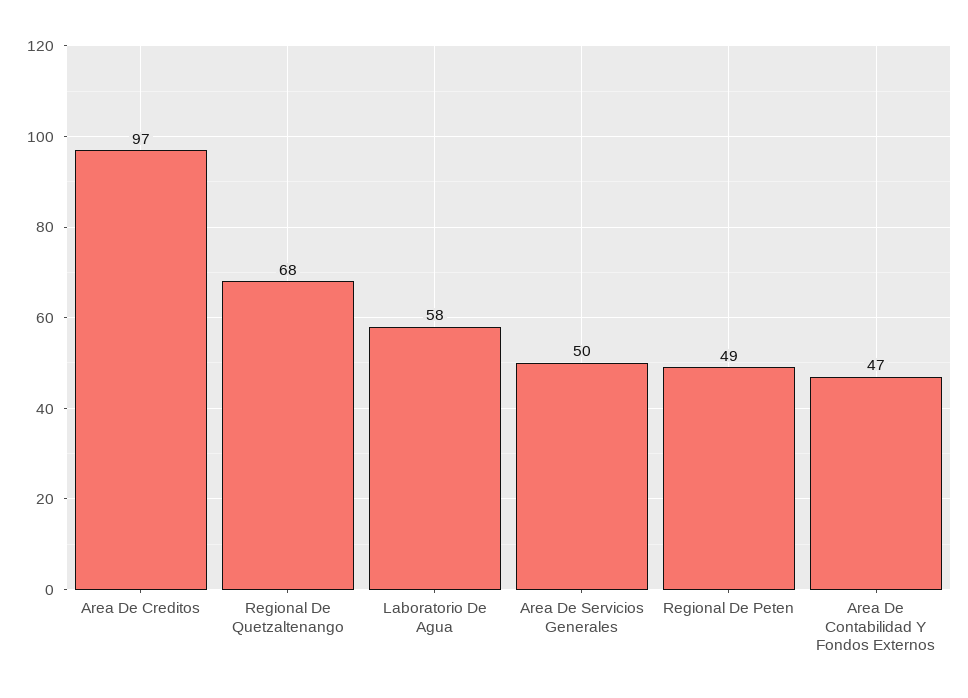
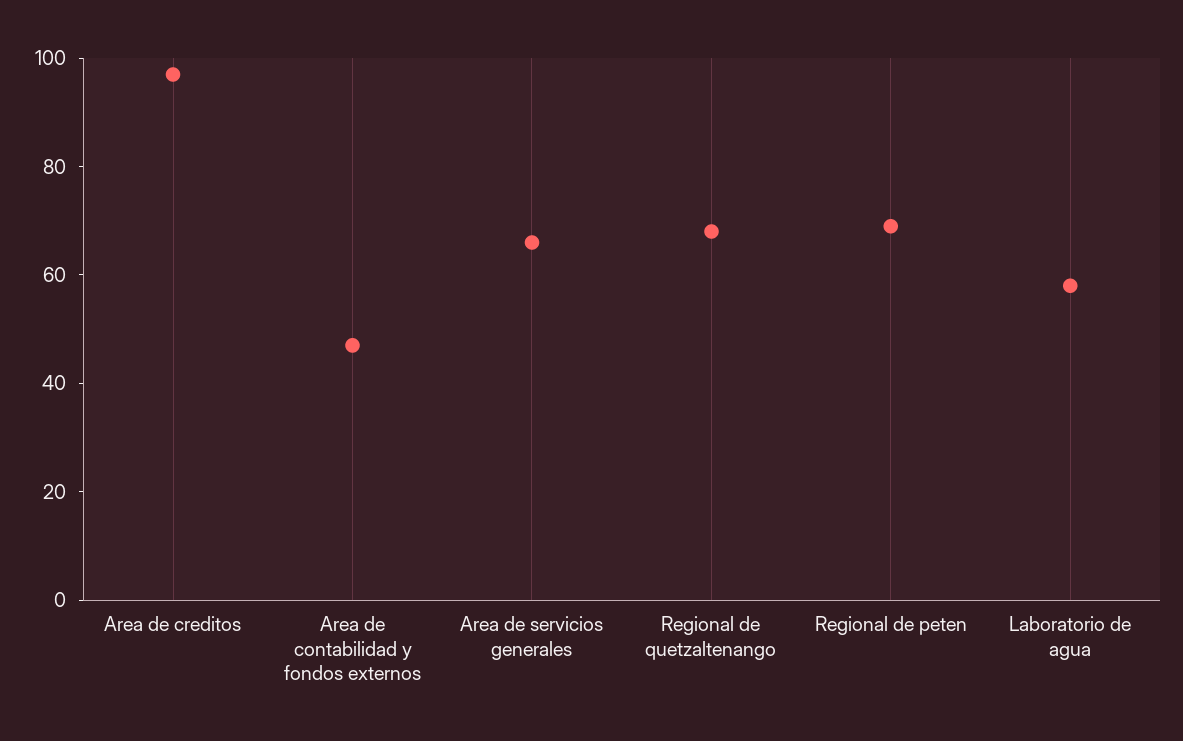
Area De Servicios Generales: 50 -> 65
Regional De Peten: 49 -> 70

